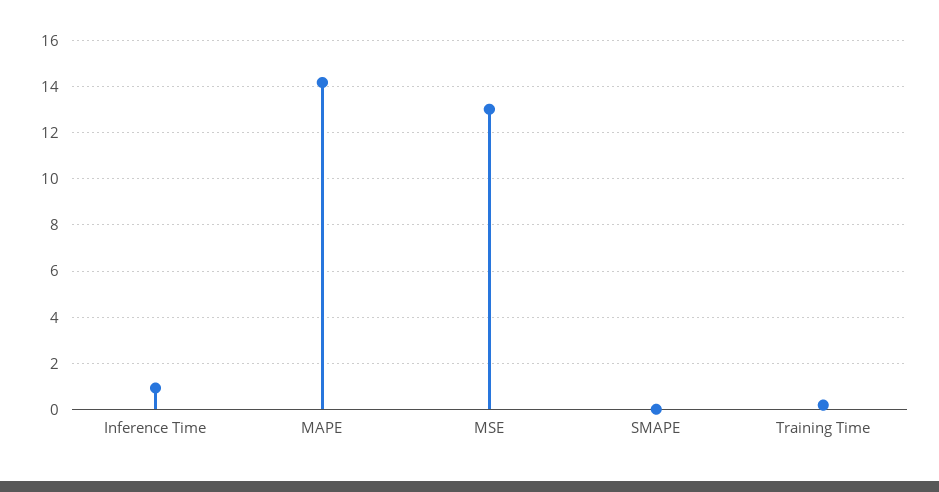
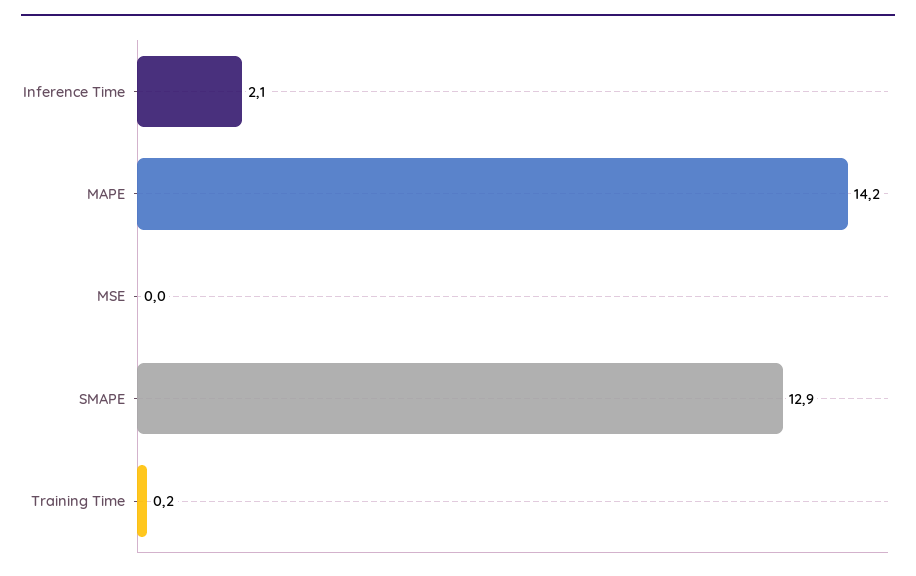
Inference Time: 1 -> 2.1
MSE: 13 -> 0
SMAPE: 0 -> 12.9

